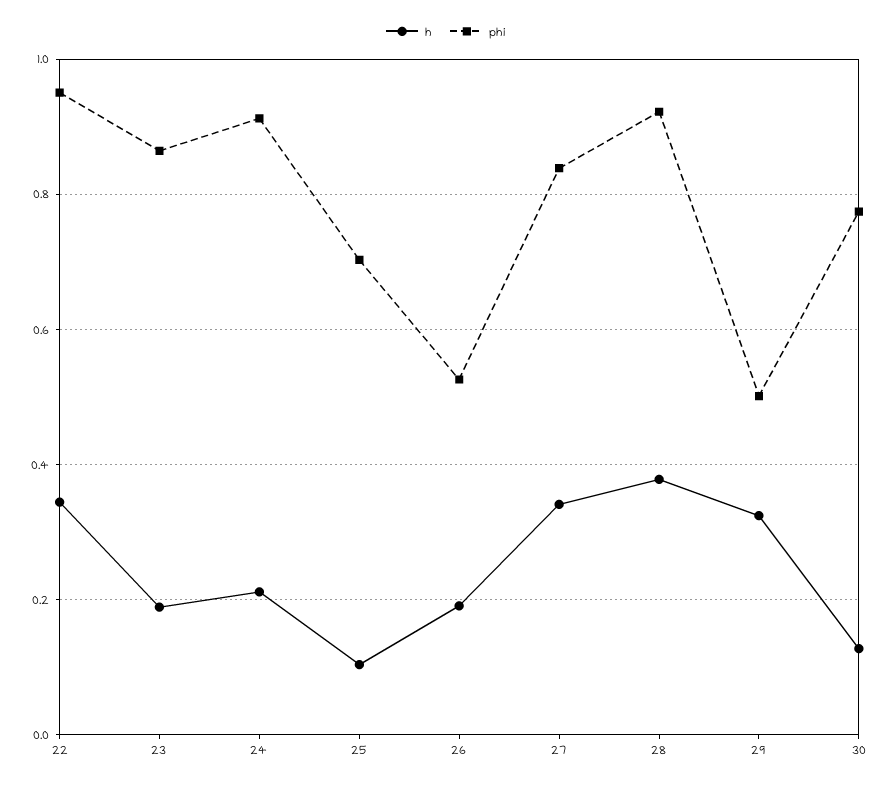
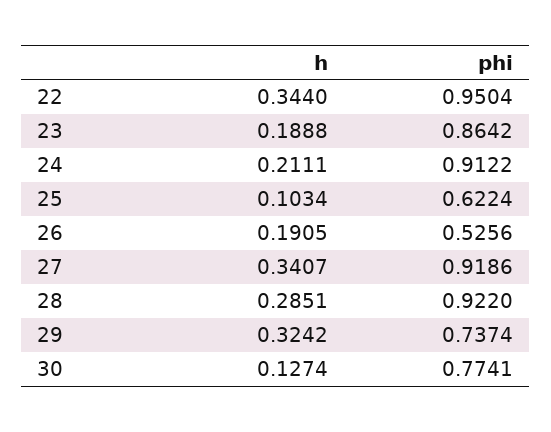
phi, 25: 0.7 -> 0.6224
phi, 27: 0.84 -> 0.9186
h, 28: 0.38 -> 0.2851
phi, 29: 0.5 -> 0.7374

